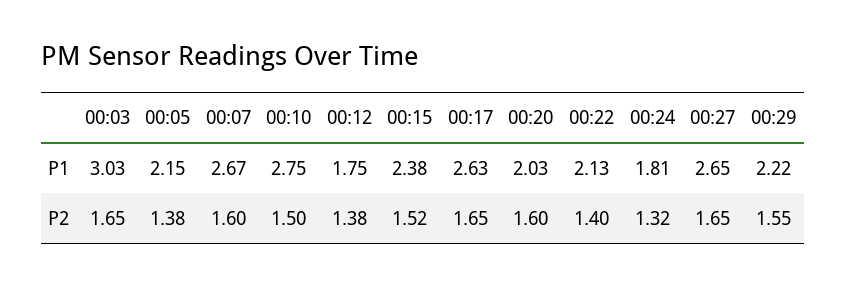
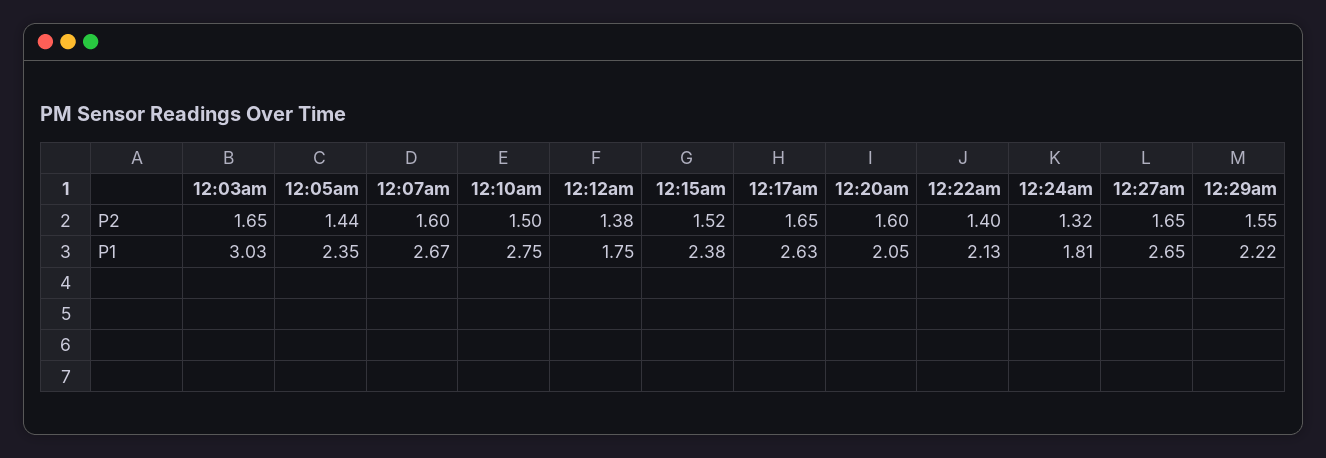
00:05, P1: 2.15 -> 2.35
00:20, P1: 2.03 -> 2.05
00:05, P2: 1.38 -> 1.44

